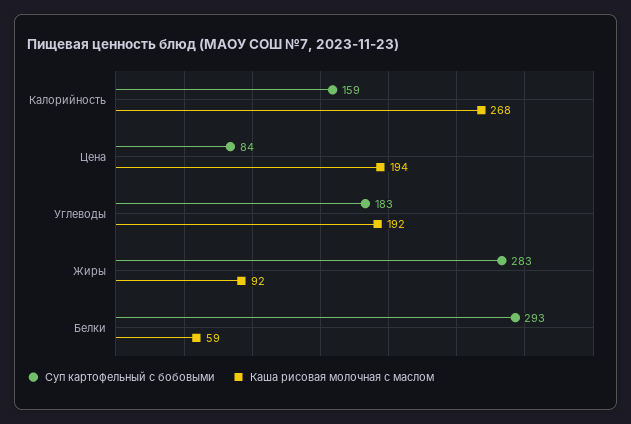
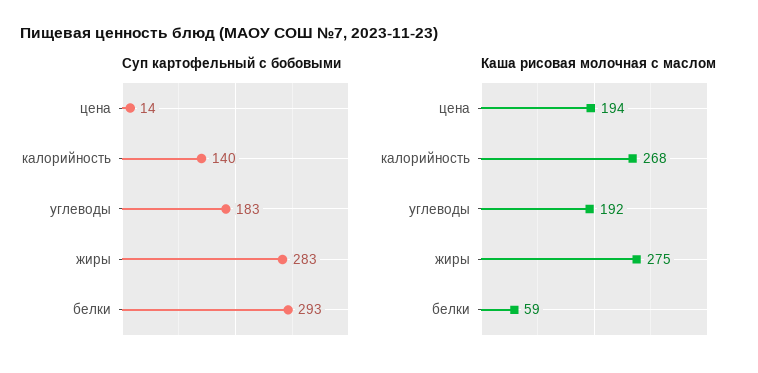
Суп картофельный с бобовыми, Калорийность: 159 -> 140
Суп картофельный с бобовыми, Цена: 84 -> 14
Каша рисовая молочная с маслом, Жиры: 92 -> 275

